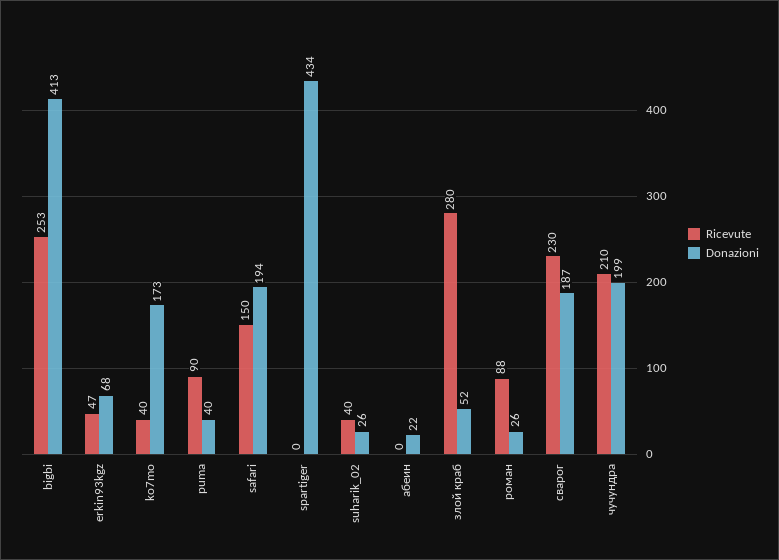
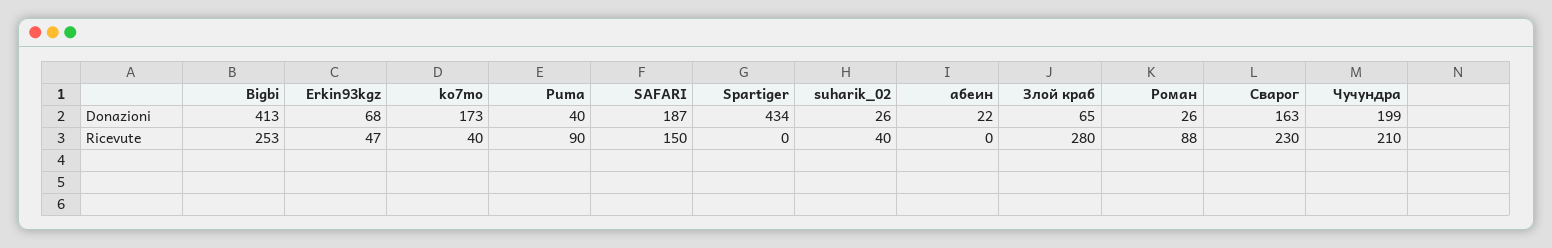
Donazioni, safari: 194 -> 187
Donazioni, злой краб: 52 -> 65
Donazioni, сварог: 187 -> 163

